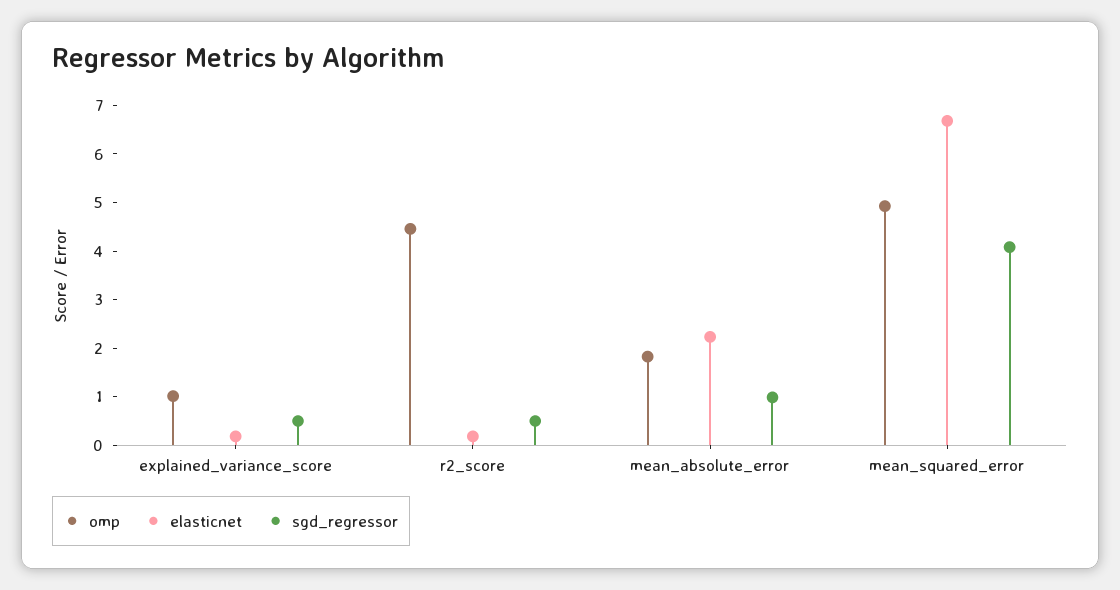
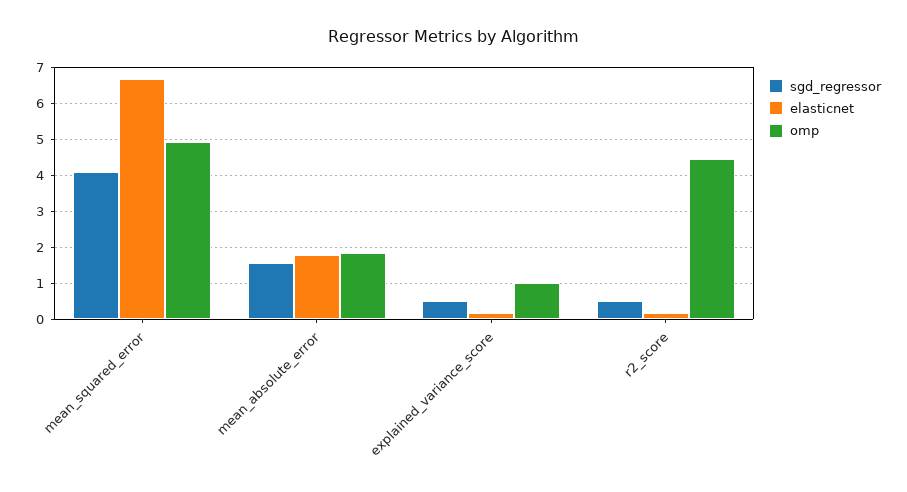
elasticnet, mean_absolute_error: 2.2 -> 1.8
sgd_regressor, mean_absolute_error: 1 -> 1.6

